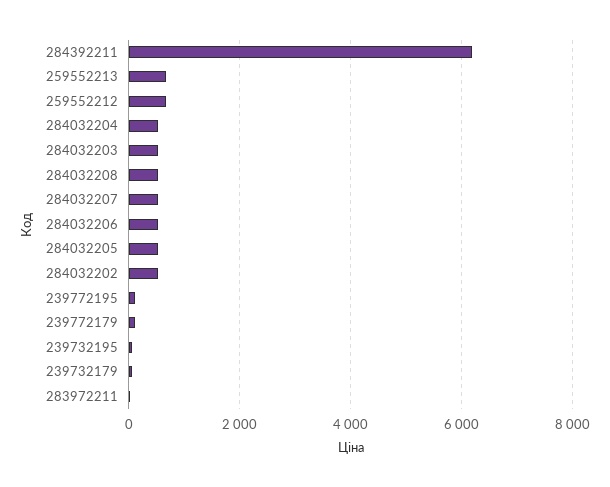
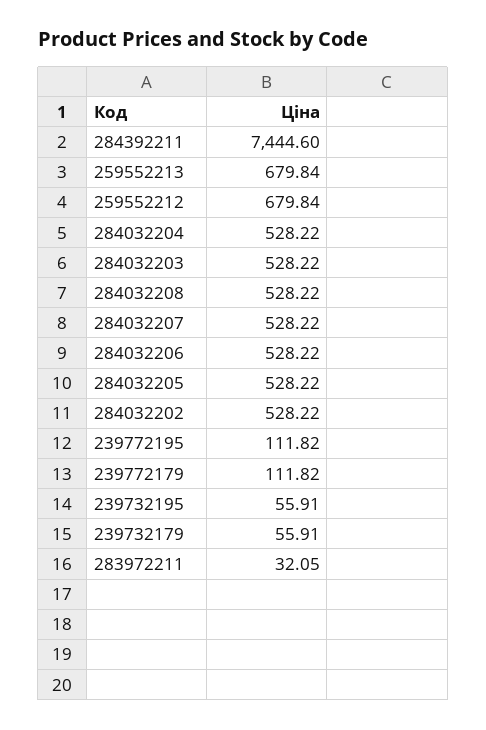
284392211: 6200 -> 7444.6

